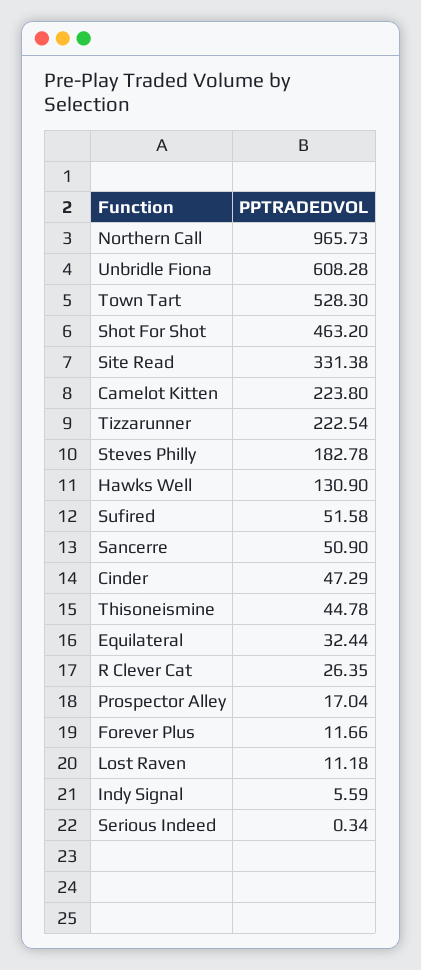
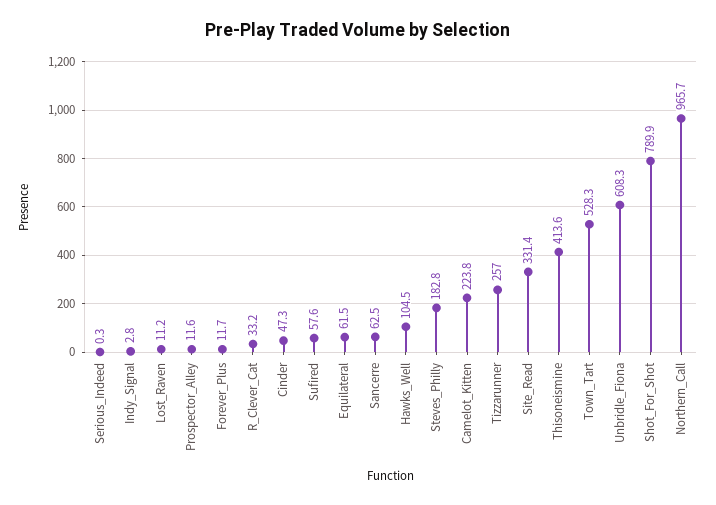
Shot For Shot: 463.2 -> 789.9
Tizzarunner: 222.54 -> 257
Hawks Well: 130.9 -> 104.5
Sufired: 51.58 -> 57.6
Sancerre: 50.9 -> 62.5
Thisoneismine: 44.78 -> 413.6
Equilateral: 32.44 -> 61.5
R Clever Cat: 26.35 -> 33.2
Prospector Alley: 17.04 -> 11.6
Indy Signal: 5.59 -> 2.8

